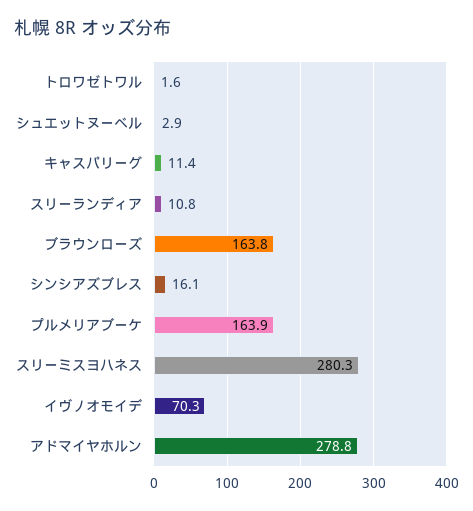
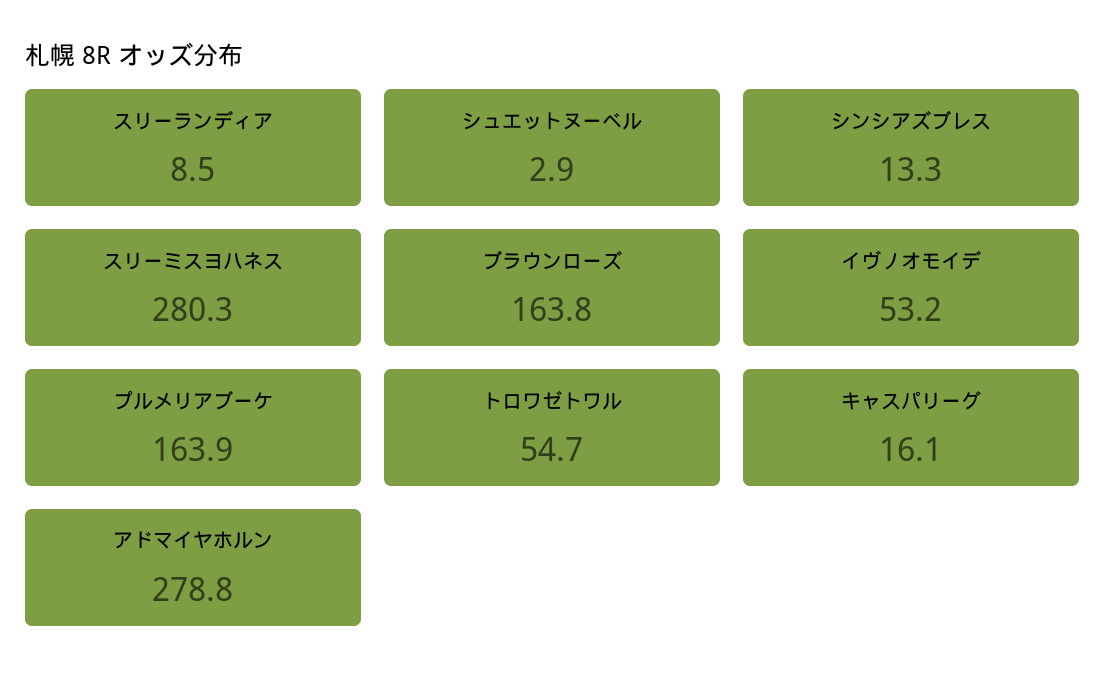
トロワゼトワル: 1.6 -> 54.7
キャスパリーグ: 11.4 -> 16.1
スリーランディア: 10.8 -> 8.5
シンシアズブレス: 16.1 -> 13.3
イヴノオモイデ: 70.3 -> 53.2

